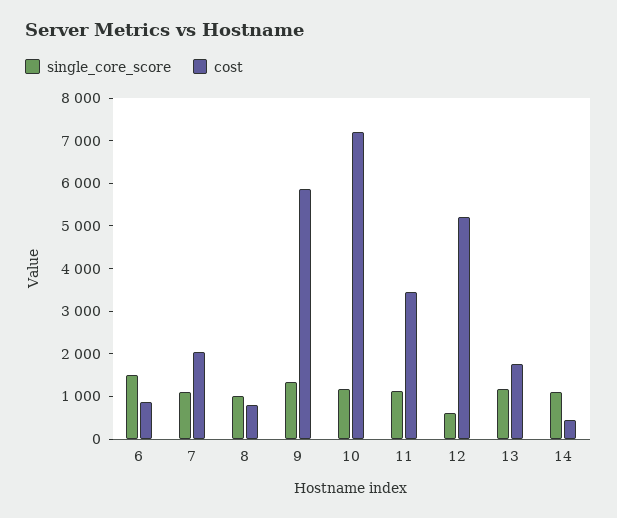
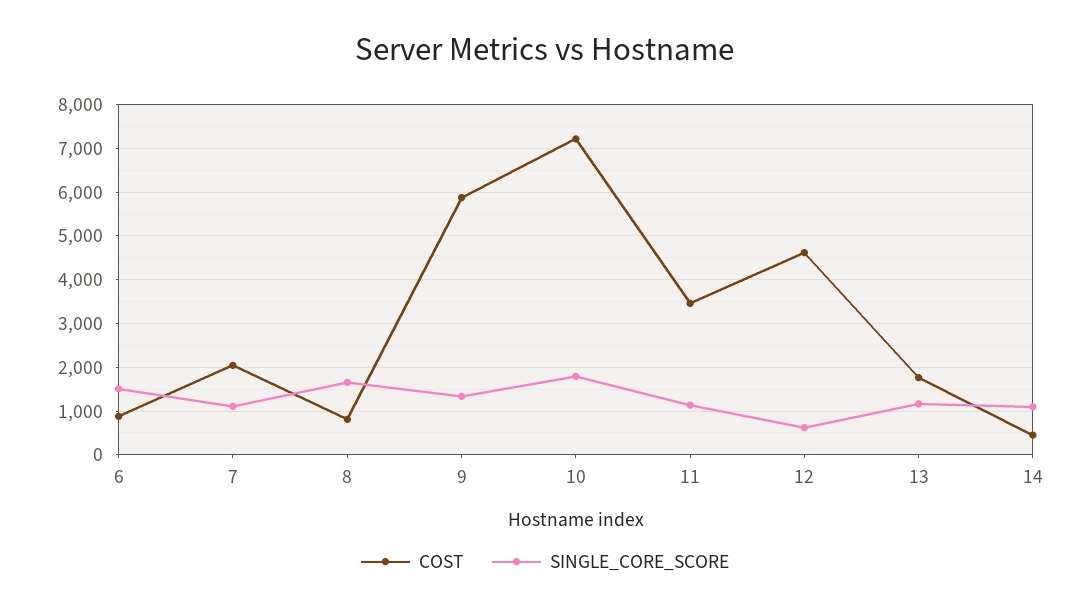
single_core_score, 8: 1000 -> 1600
single_core_score, 10: 1200 -> 1800
cost, 12: 5200 -> 4600

